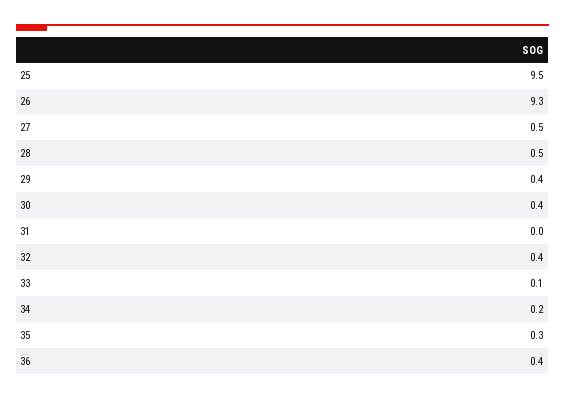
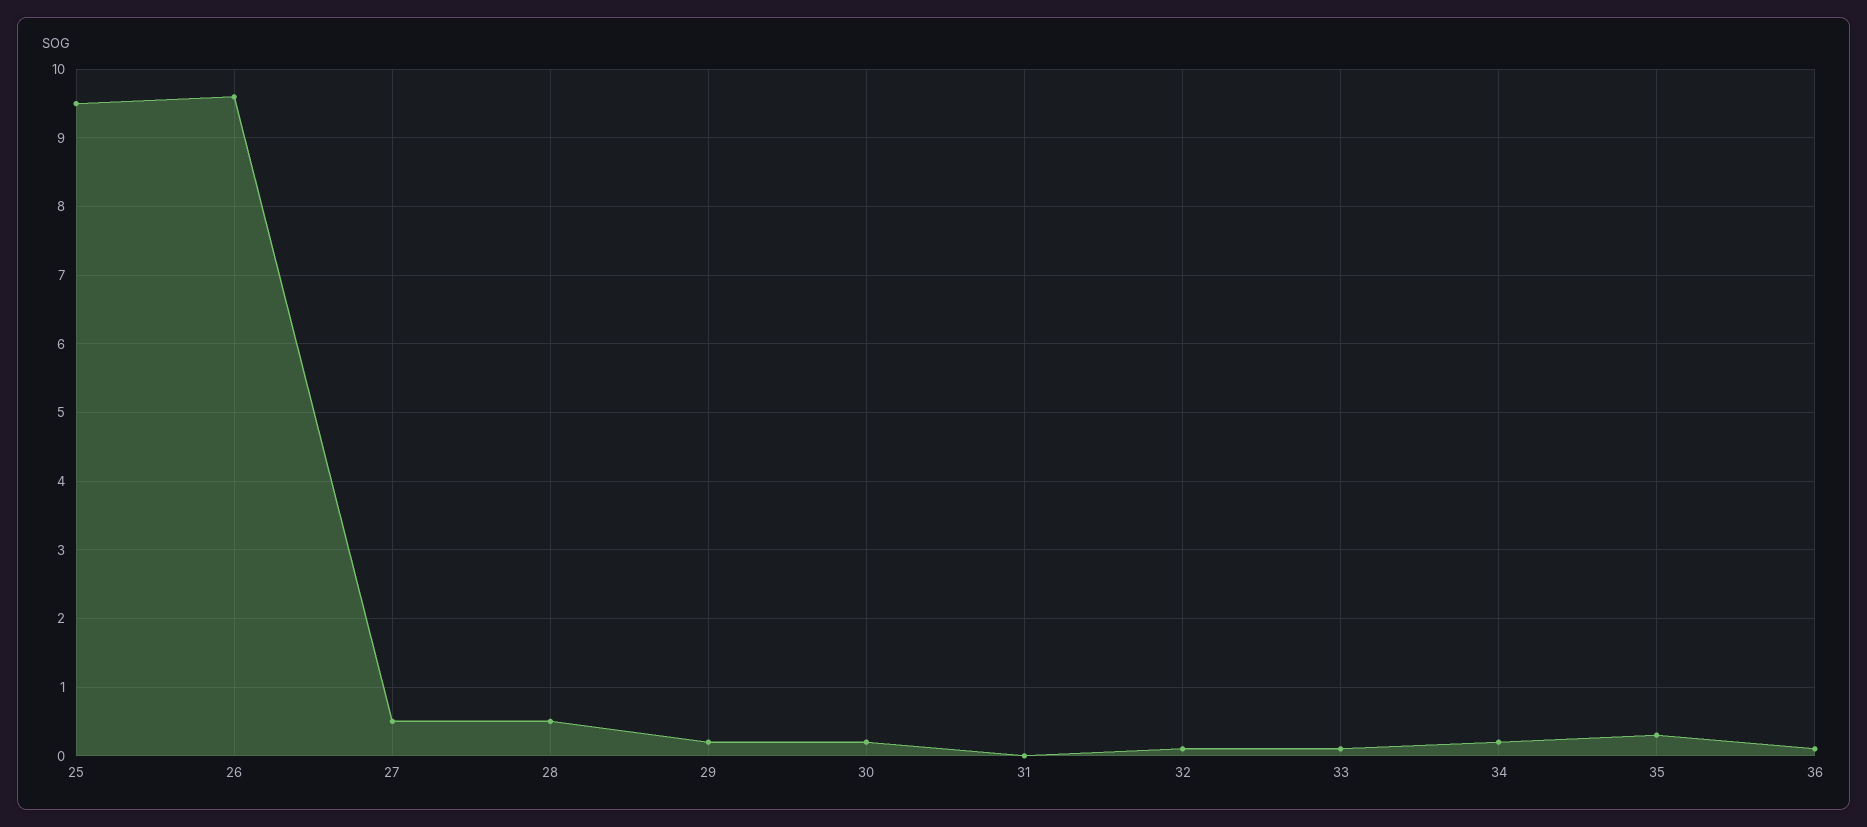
26: 9.3 -> 9.6
29: 0.4 -> 0.2
30: 0.4 -> 0.2
32: 0.4 -> 0.1
36: 0.4 -> 0.1

